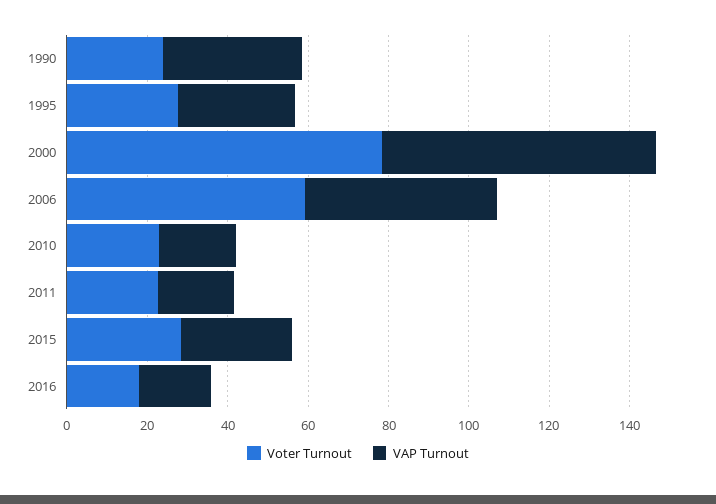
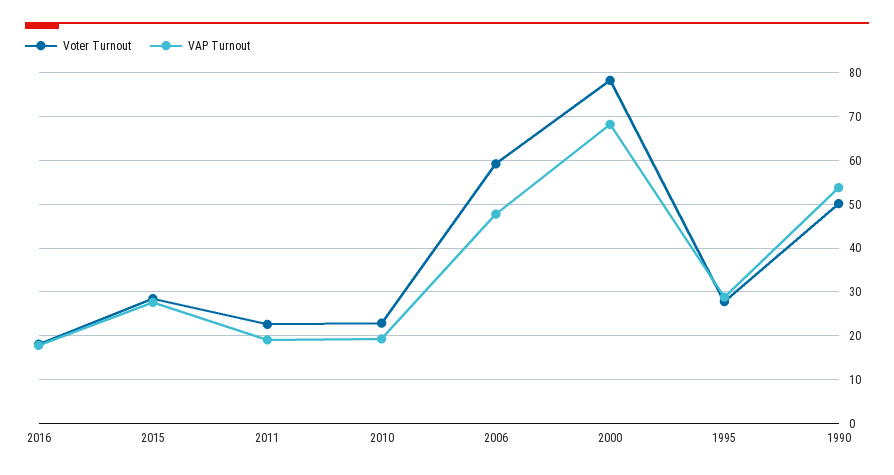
Voter Turnout, 1990: 25 -> 50
VAP Turnout, 1990: 35 -> 54

